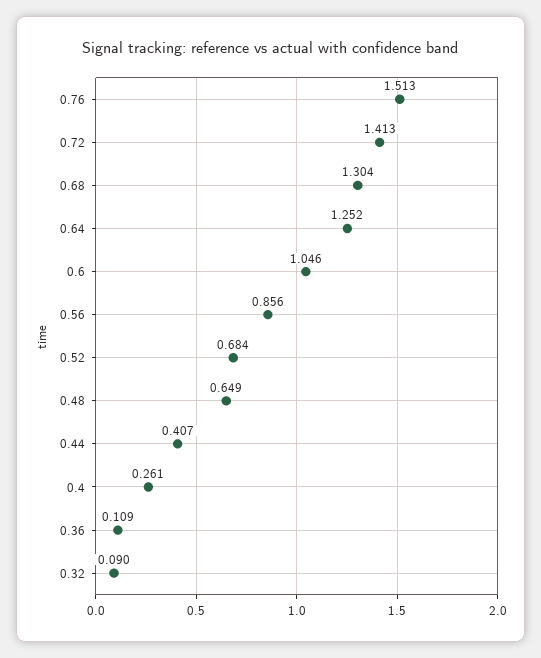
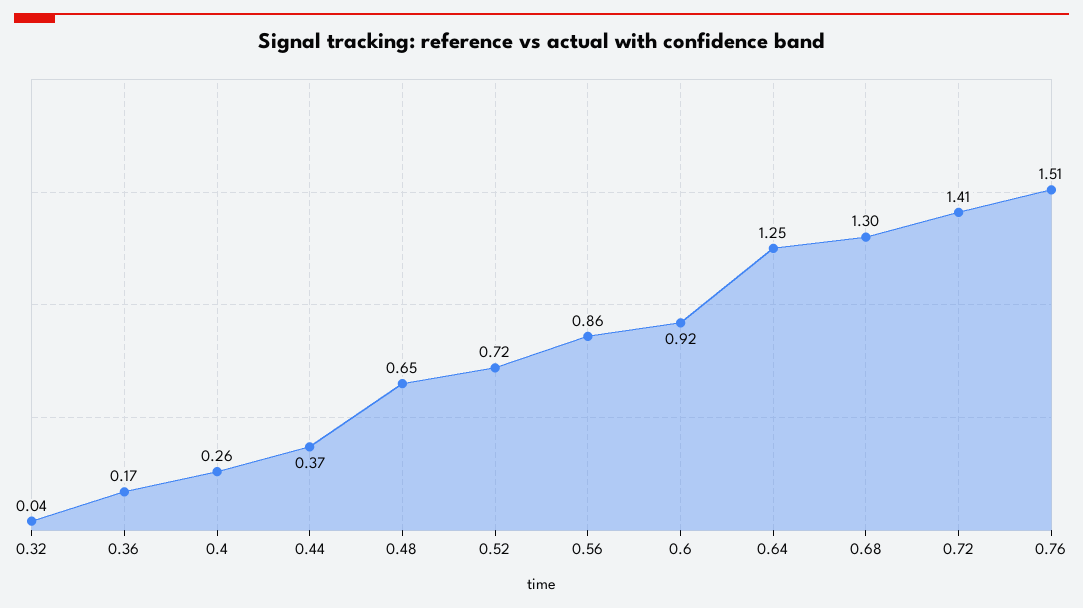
0.6: 1.046 -> 0.92
0.52: 0.684 -> 0.72
0.44: 0.407 -> 0.37
0.36: 0.109 -> 0.17
0.32: 0.09 -> 0.04

